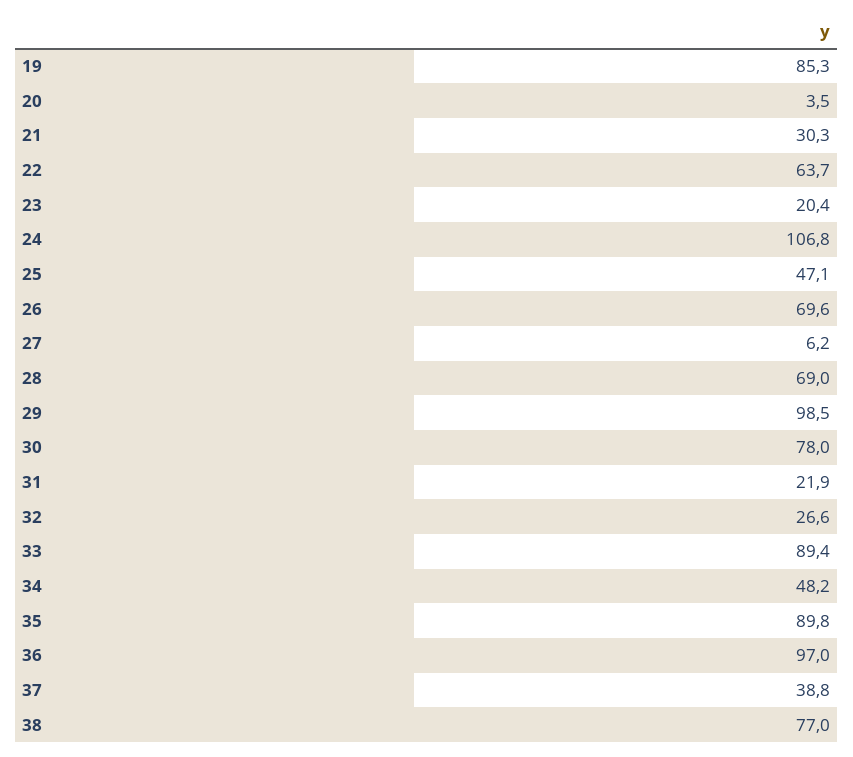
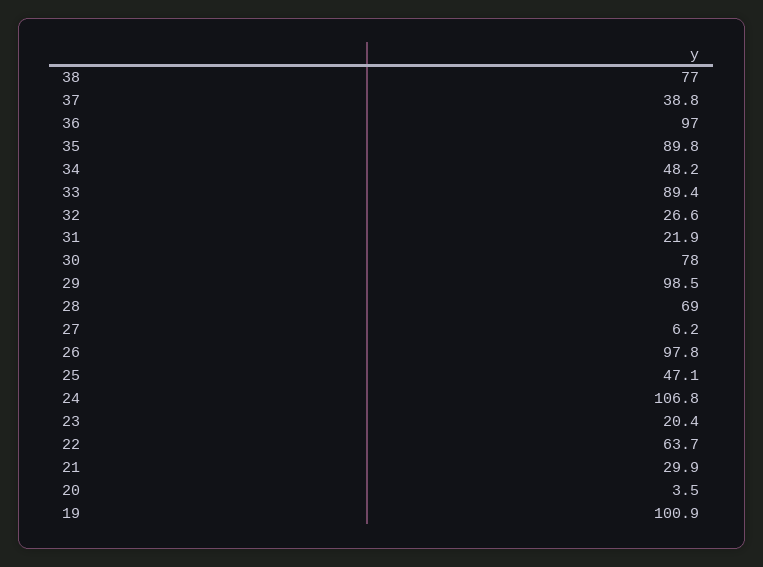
19: 85.3 -> 100.9
21: 30.3 -> 29.9
26: 69.6 -> 97.8

